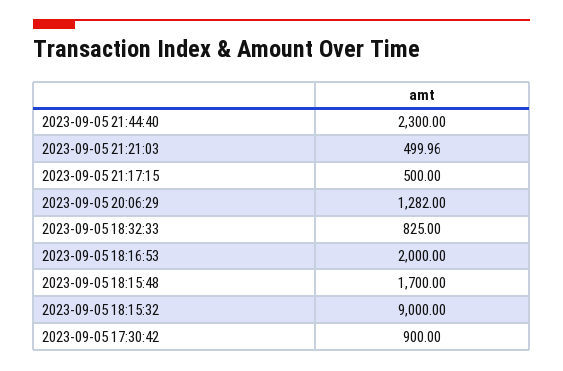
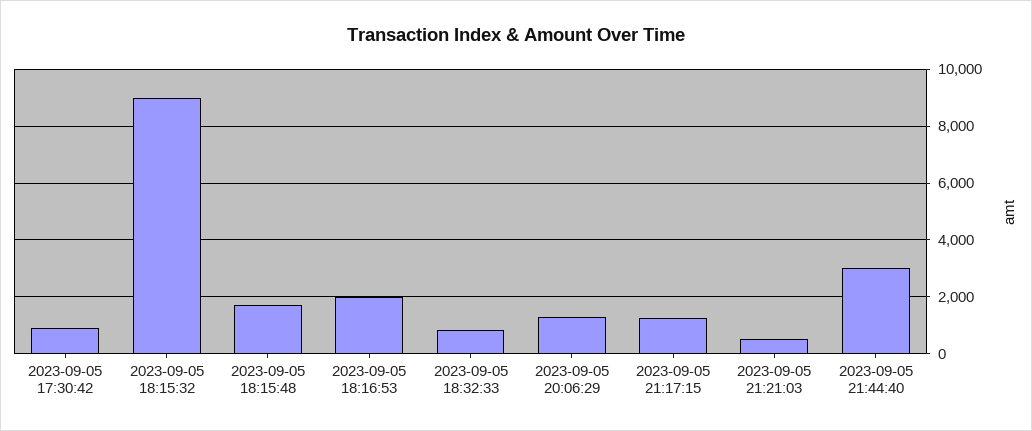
2023-09-05 21:44:40: 2300 -> 3000
2023-09-05 21:17:15: 500 -> 1250

